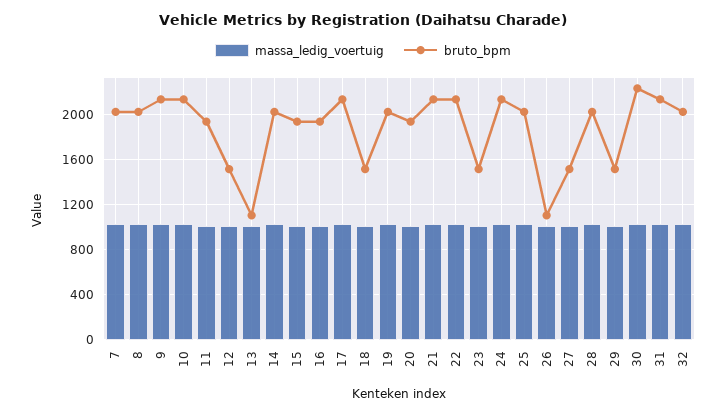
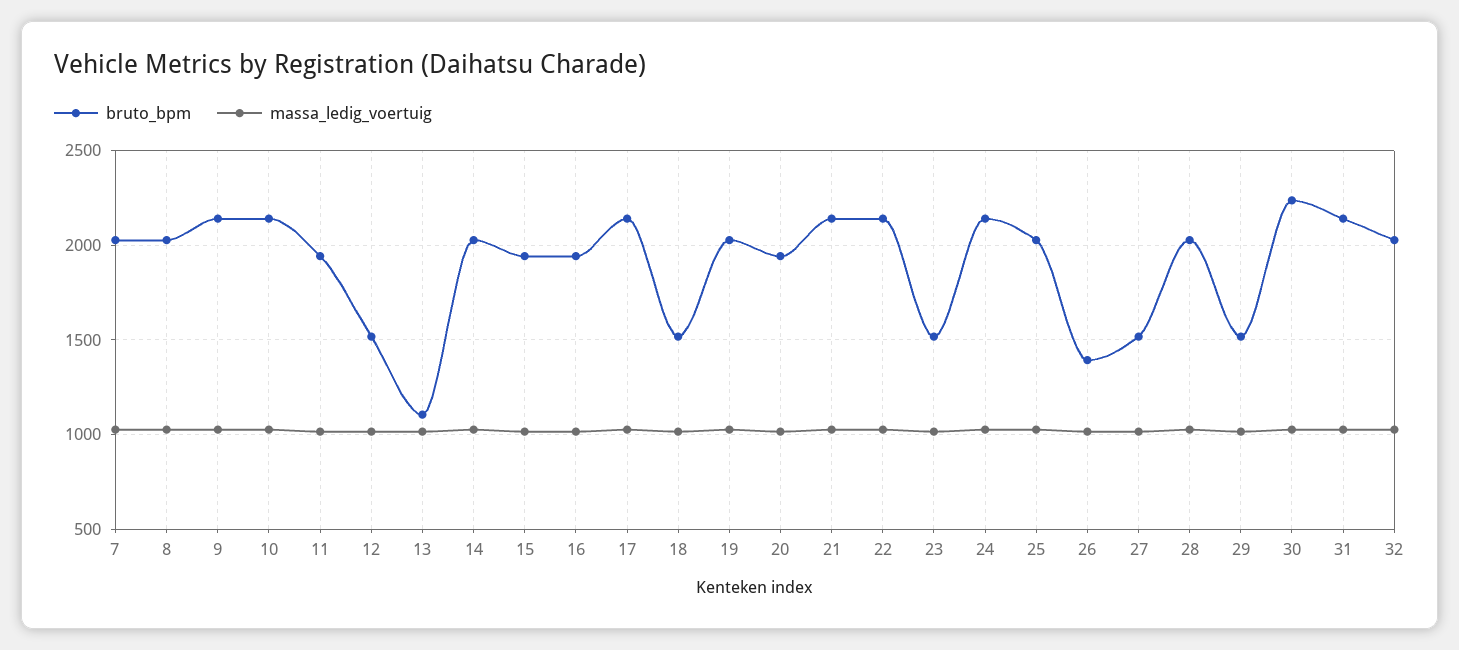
bruto_bpm, 26: 1100 -> 1400

